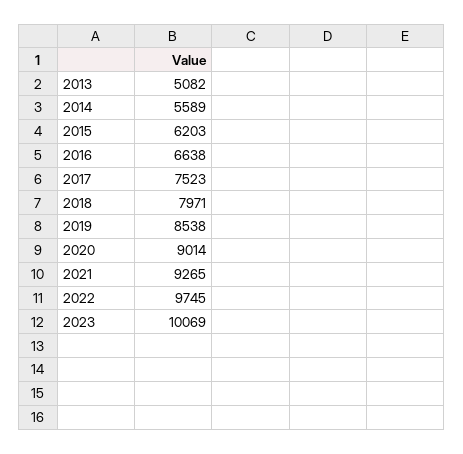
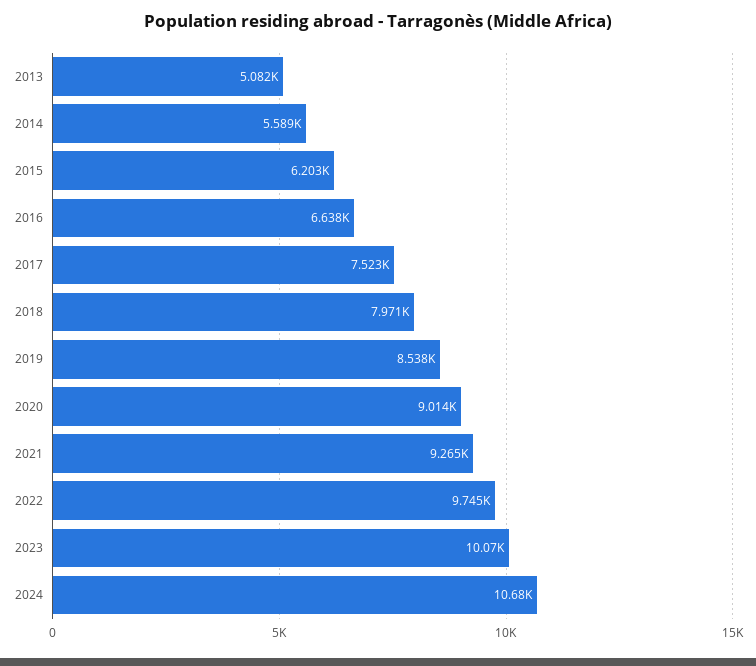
2024: none -> 10680

